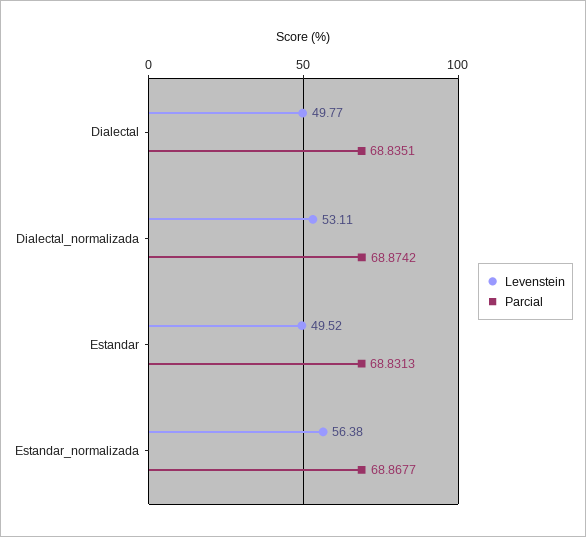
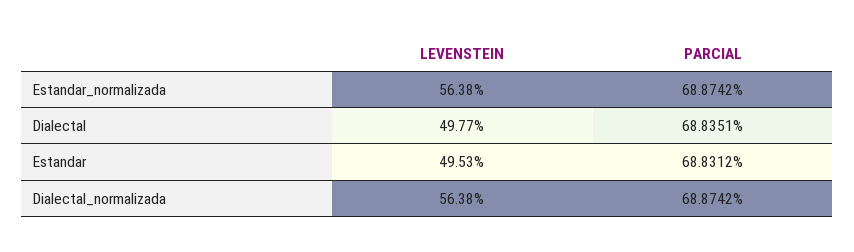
Levenstein, Dialectal_normalizada: 53.11 -> 56.38
Levenstein, Estandar: 49.52 -> 49.53
Parcial, Estandar: 68.8313 -> 68.8312
Parcial, Estandar_normalizada: 68.8677 -> 68.8742

